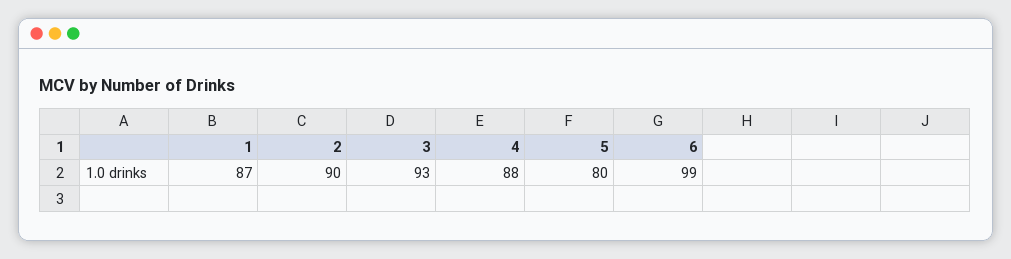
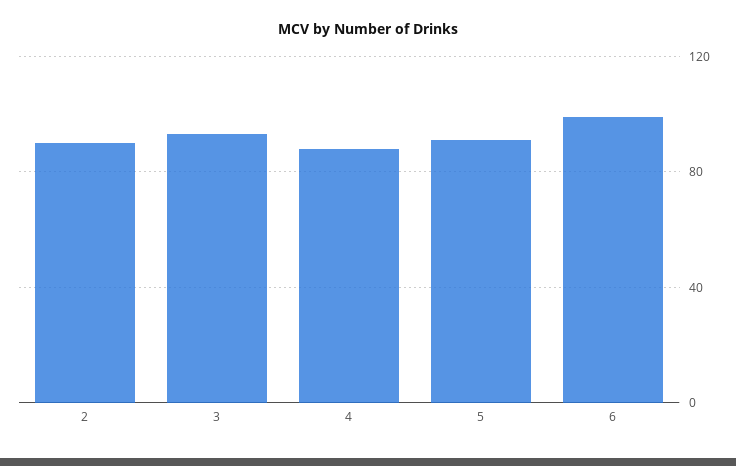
1: 87 -> none
5: 80 -> 90

